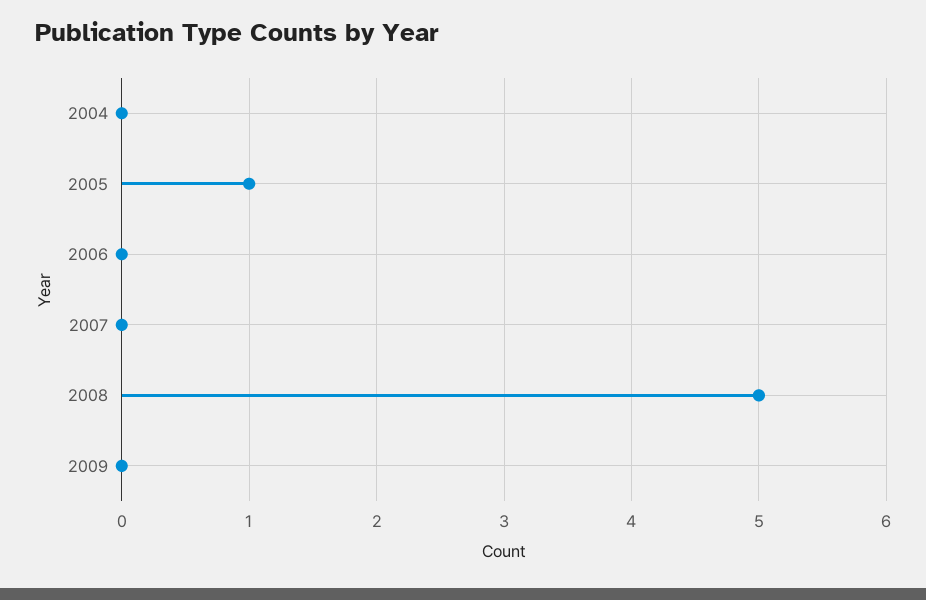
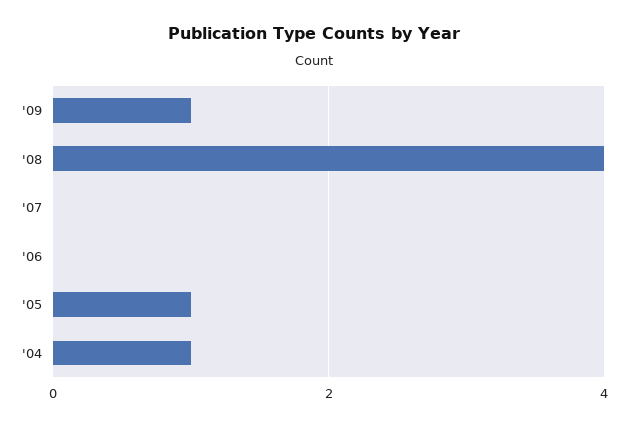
2004: 0 -> 1
2008: 5 -> 4
2009: 0 -> 1

